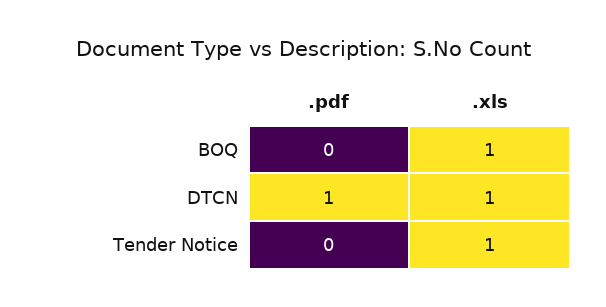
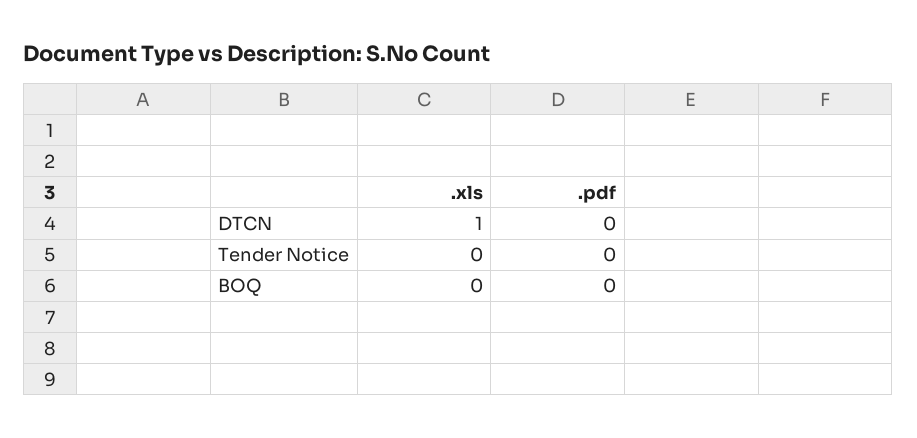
.xls, BOQ: 1 -> 0
.pdf, DTCN: 1 -> 0
.xls, Tender Notice: 1 -> 0

